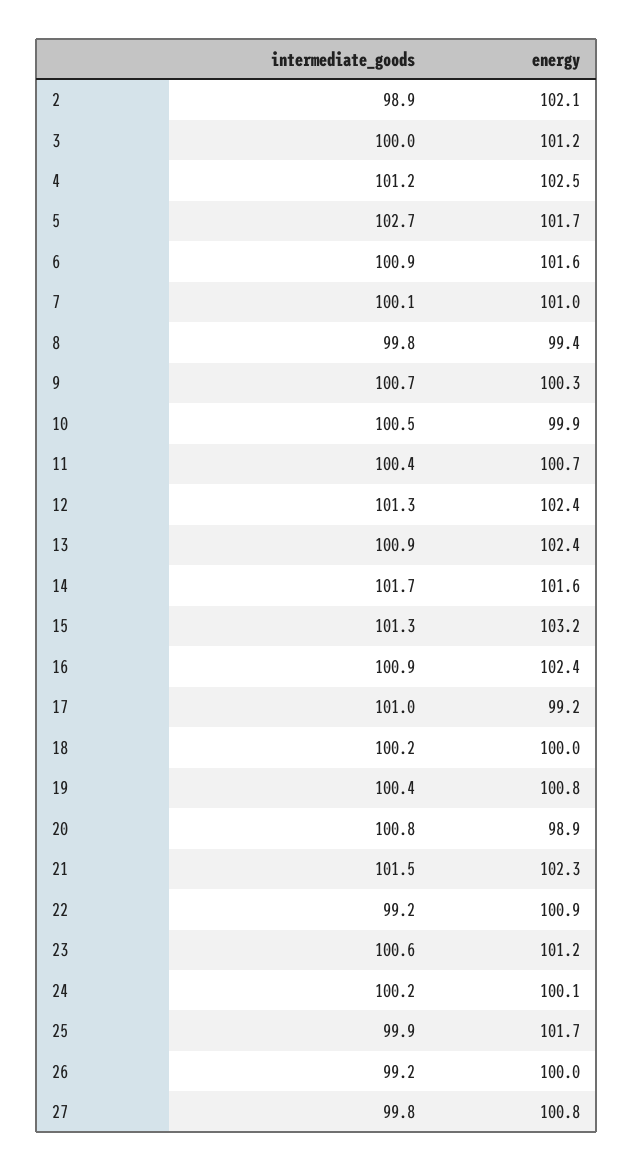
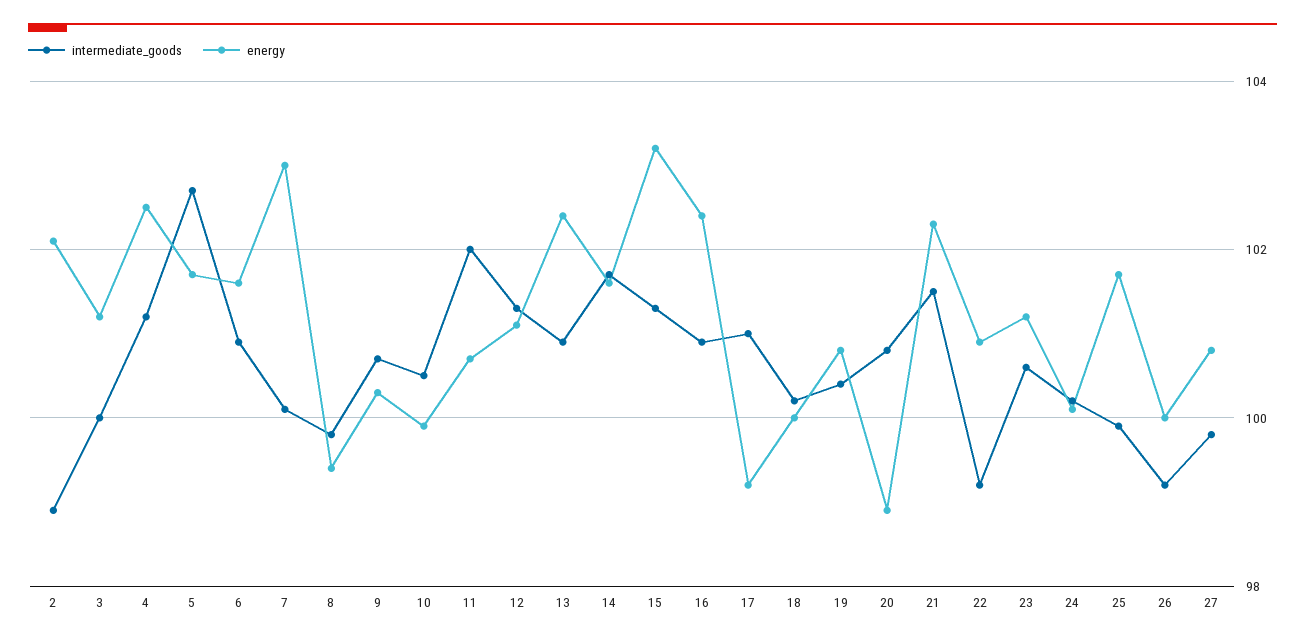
energy, 7: 101 -> 103
intermediate_goods, 11: 100.4 -> 102
energy, 12: 102.4 -> 101

